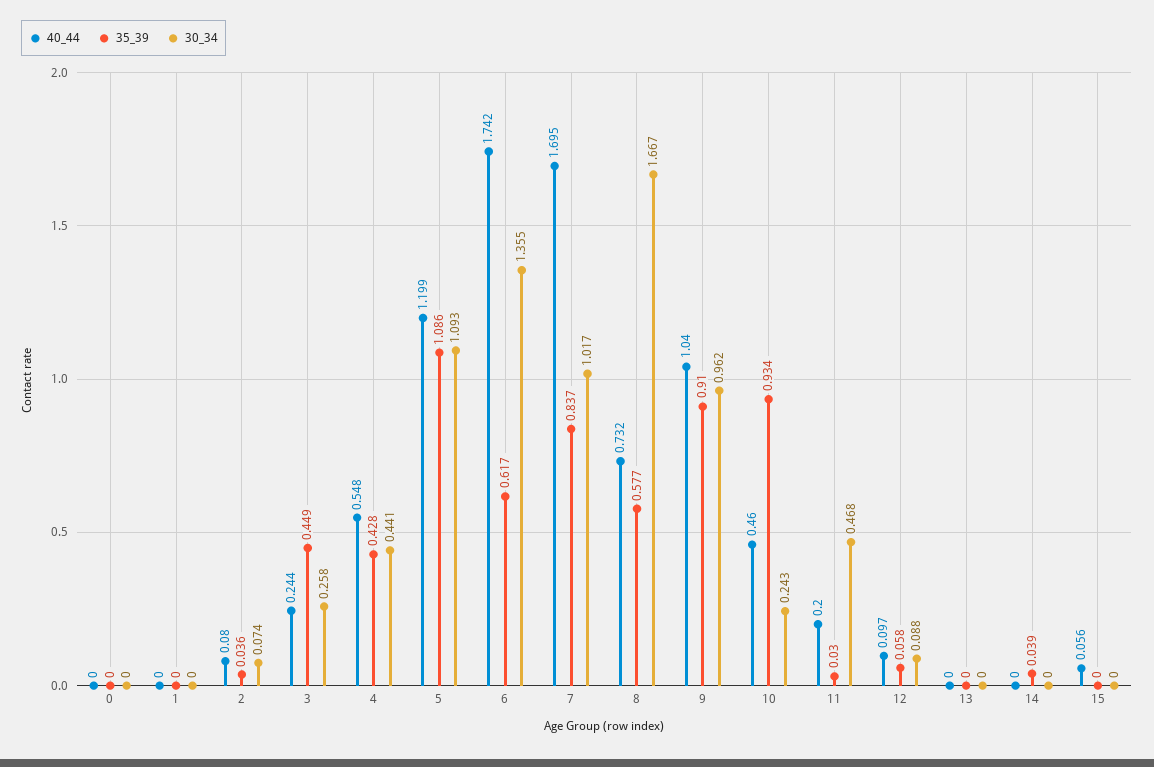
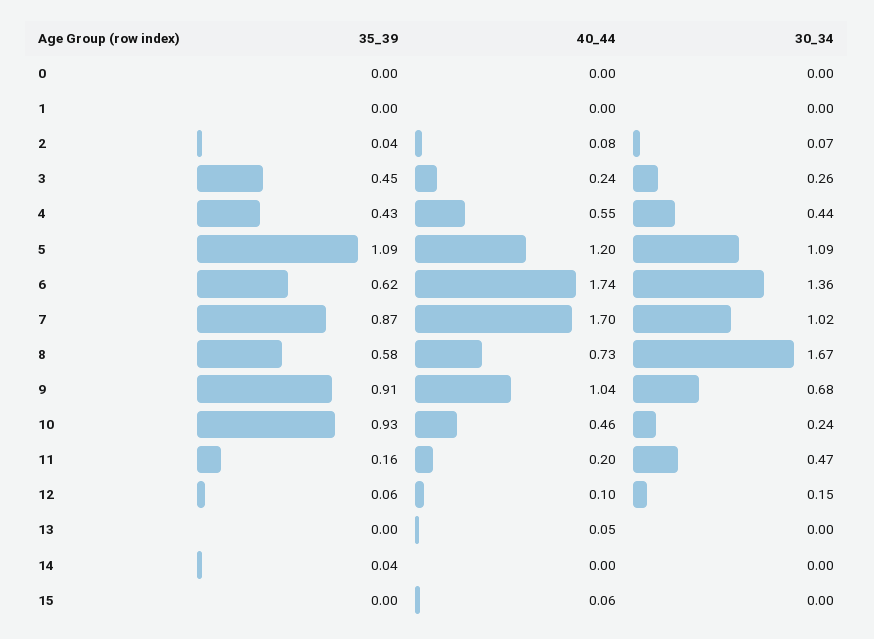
35_39, 7: 0.837 -> 0.87
30_34, 9: 0.962 -> 0.68
35_39, 11: 0.03 -> 0.16
30_34, 12: 0.088 -> 0.15
40_44, 13: 0 -> 0.05

